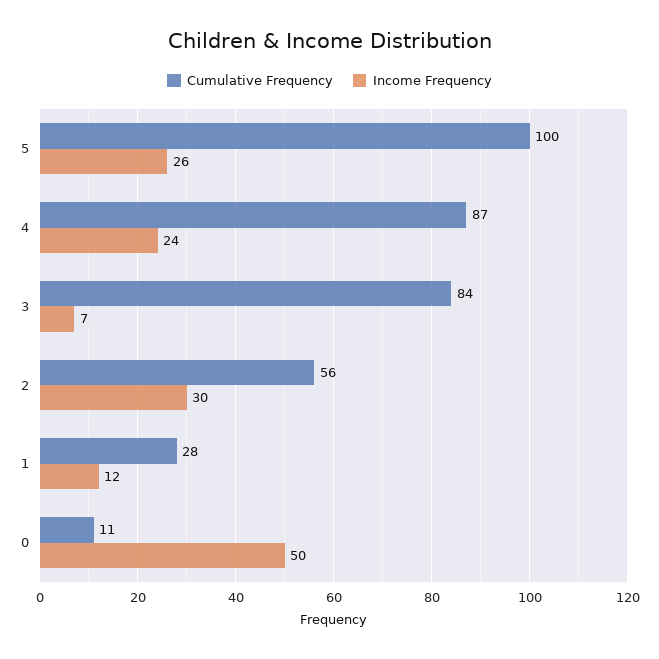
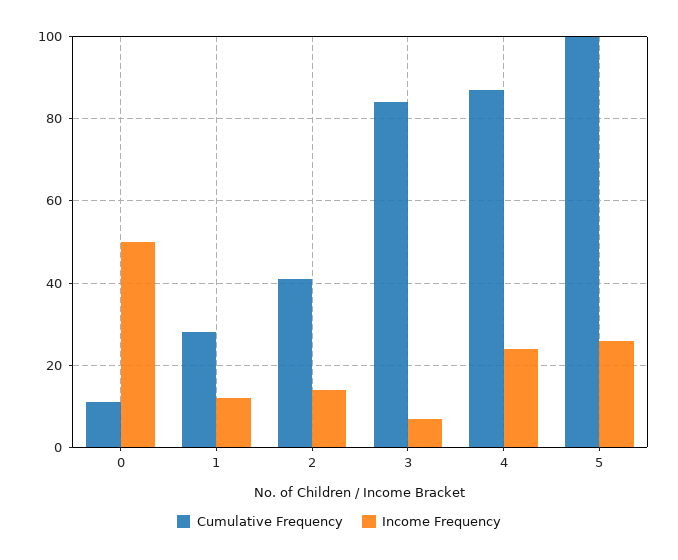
Cumulative Frequency, 2: 56 -> 40
Income Frequency, 2: 30 -> 15

